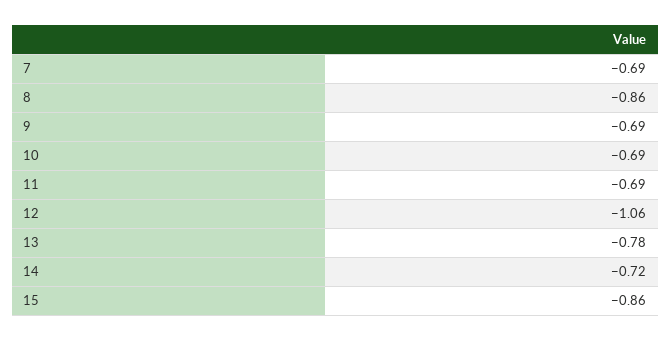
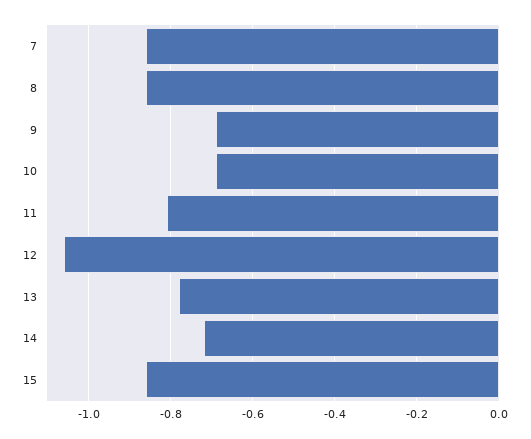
7: -0.69 -> -0.85
11: -0.69 -> -0.8

